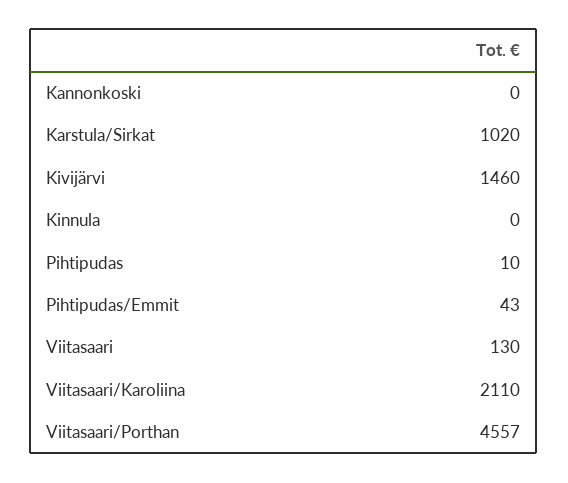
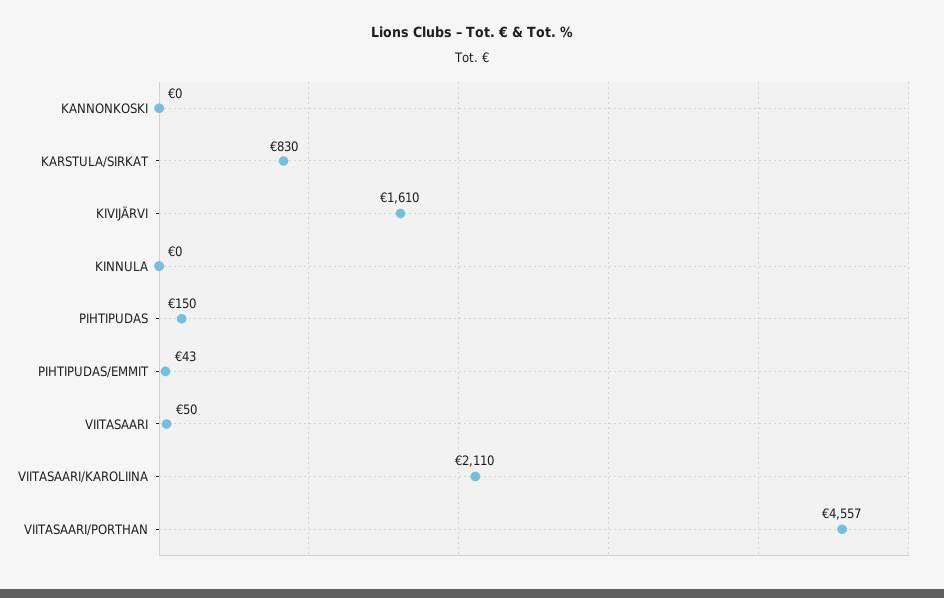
Karstula/Sirkat: 1020 -> 830
Kivijärvi: 1460 -> 1610
Pihtipudas: 10 -> 150
Viitasaari: 130 -> 50

